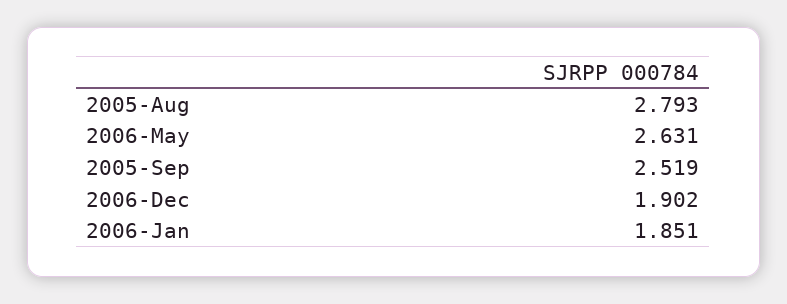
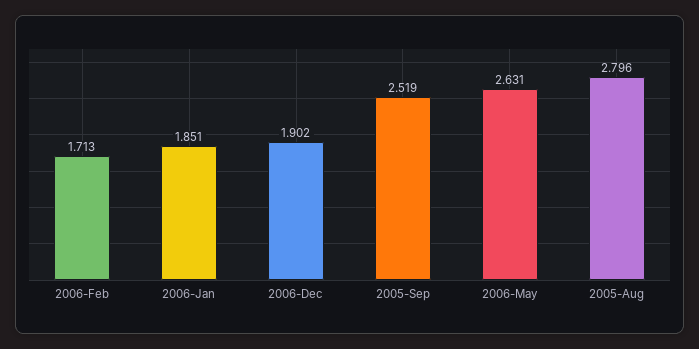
2005-Aug: 2.793 -> 2.796
2006-Feb: none -> 1.713

